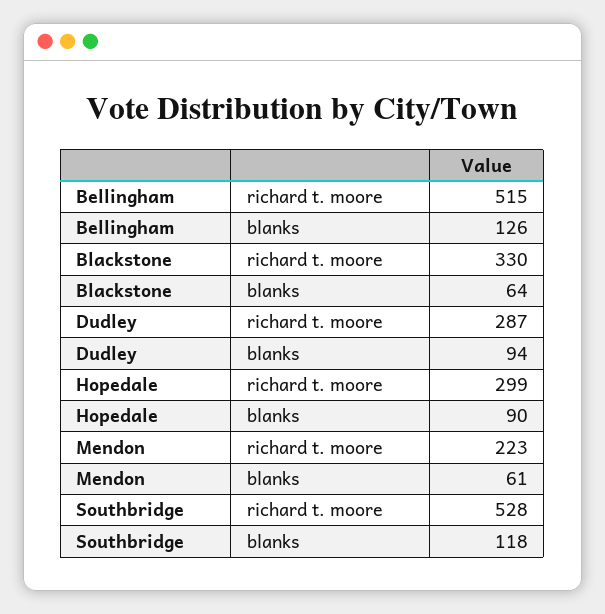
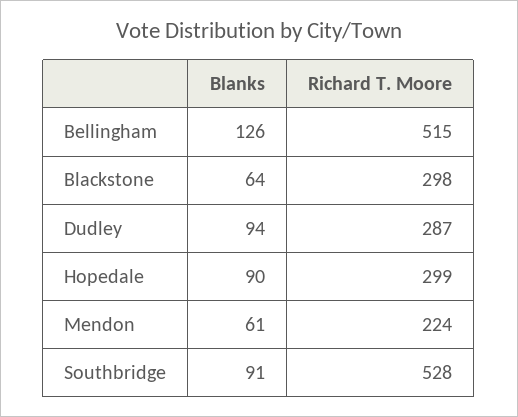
Blackstone, richard t. moore: 330 -> 298
Mendon, richard t. moore: 223 -> 224
Southbridge, blanks: 118 -> 91

